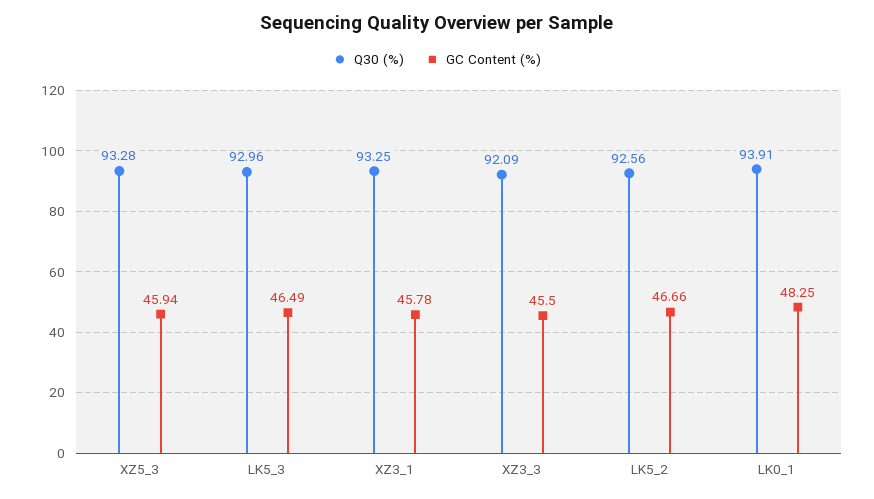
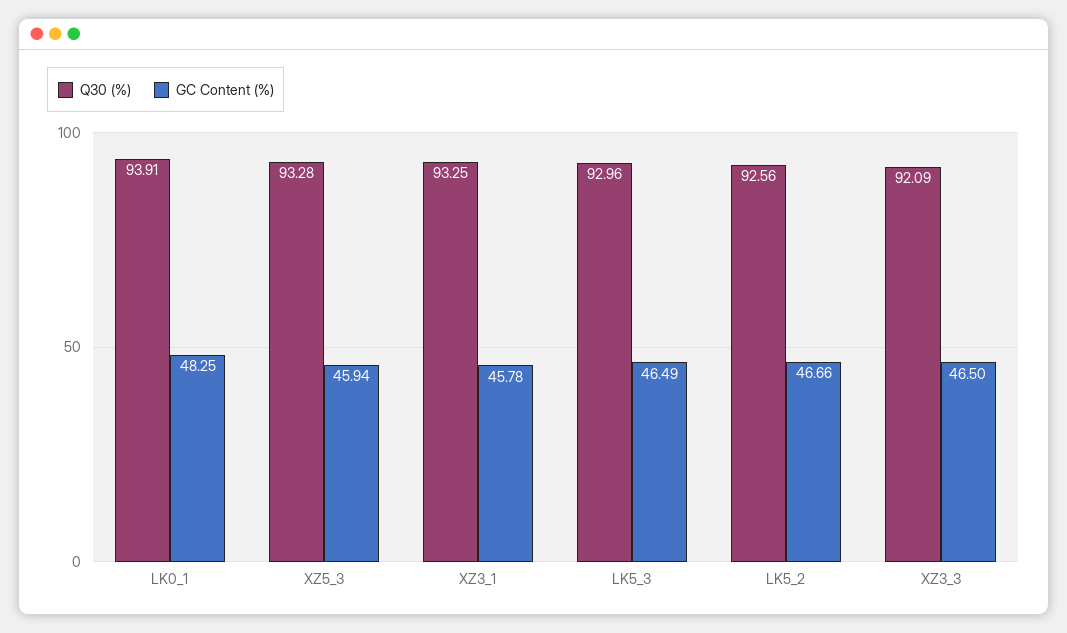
GC Content (%), XZ3_3: 45.5 -> 46.5

